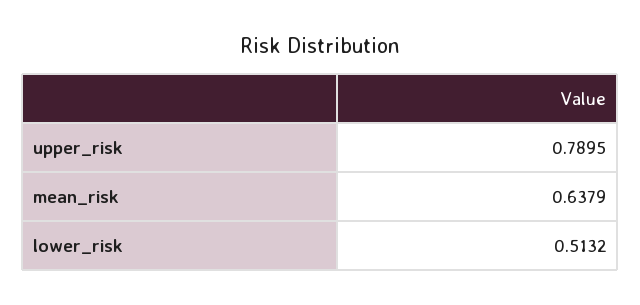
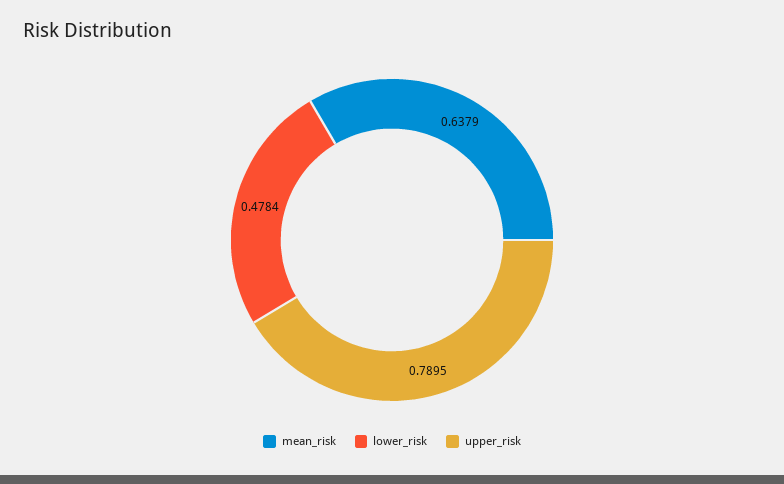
lower_risk: 0.5132 -> 0.4784

